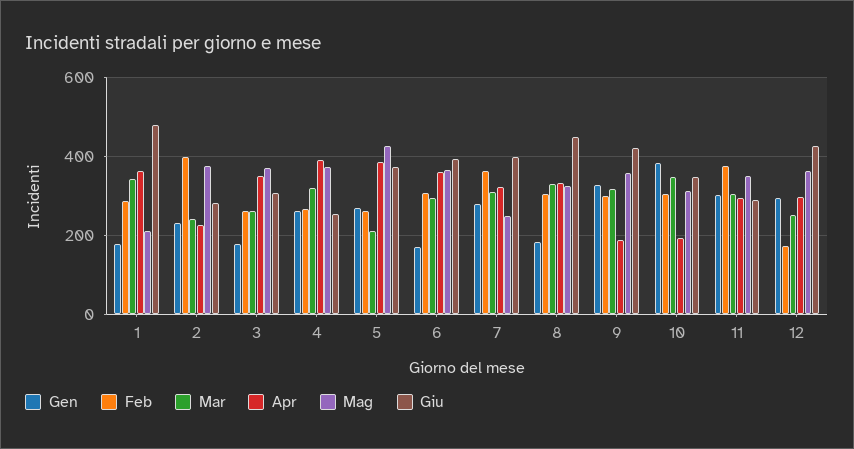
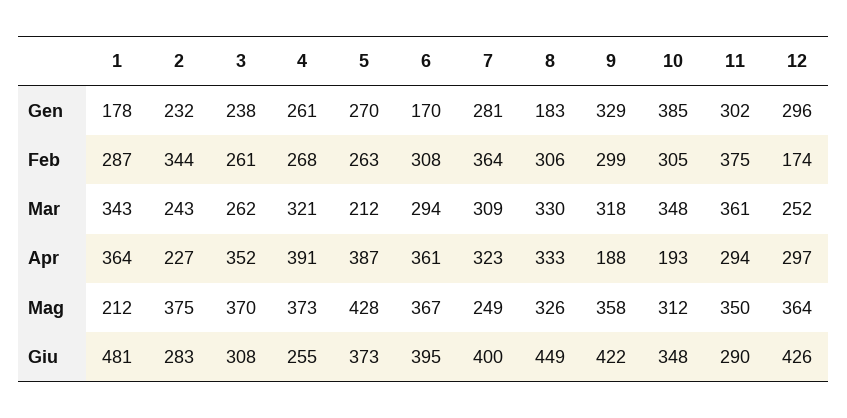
Feb, 2: 400 -> 344
Gen, 3: 180 -> 238
Mar, 11: 300 -> 361

